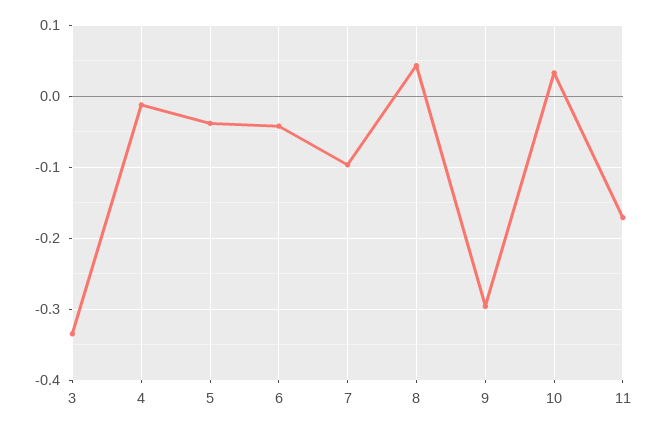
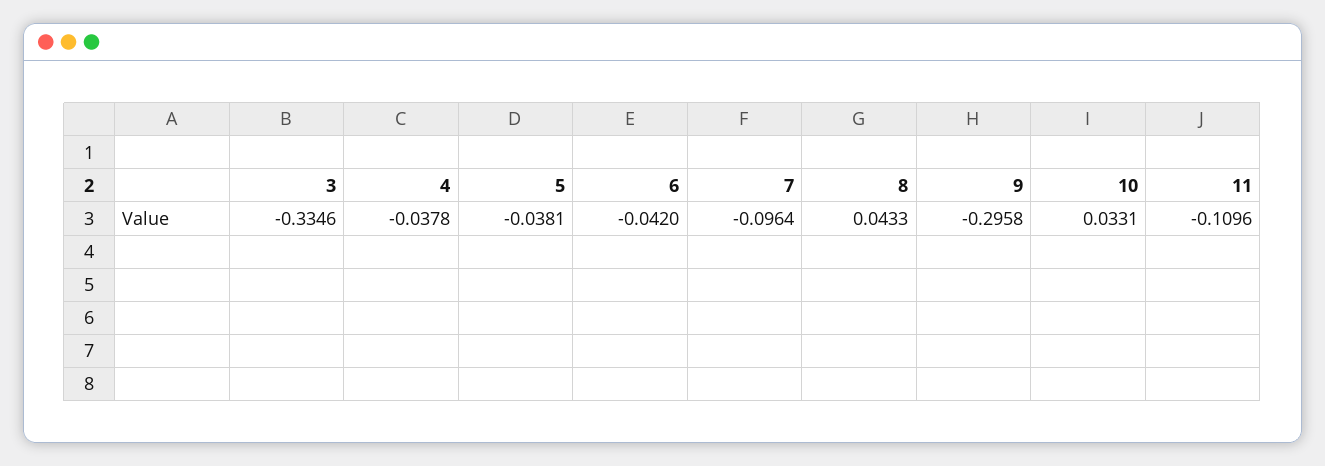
4: -0.01 -> -0.0378
11: -0.17 -> -0.1096

